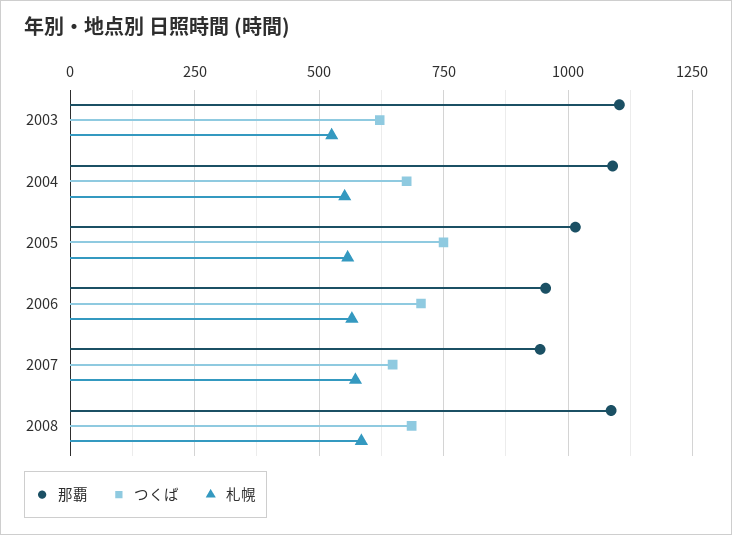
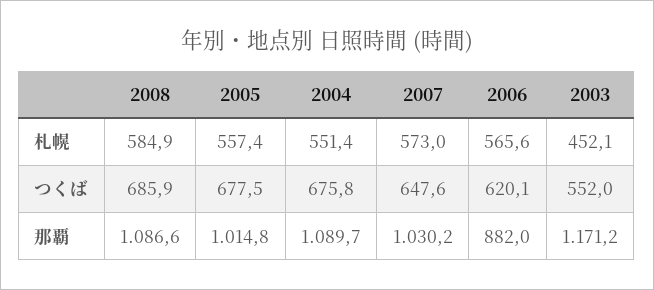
那覇, 2003: 1100 -> 1171.2
つくば, 2003: 625 -> 552
札幌, 2003: 525 -> 452.1
つくば, 2005: 750 -> 677.5
那覇, 2006: 950 -> 882
つくば, 2006: 700 -> 620.1
那覇, 2007: 950 -> 1030.2

